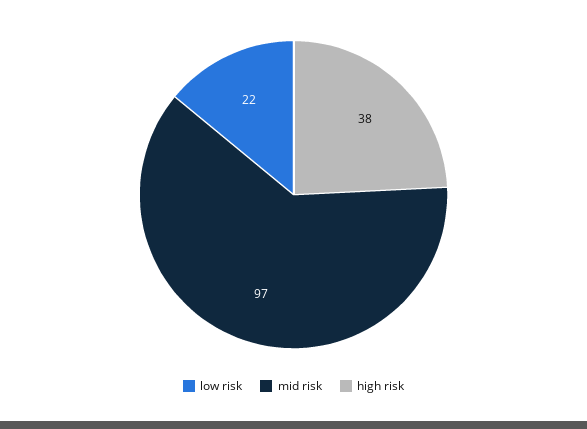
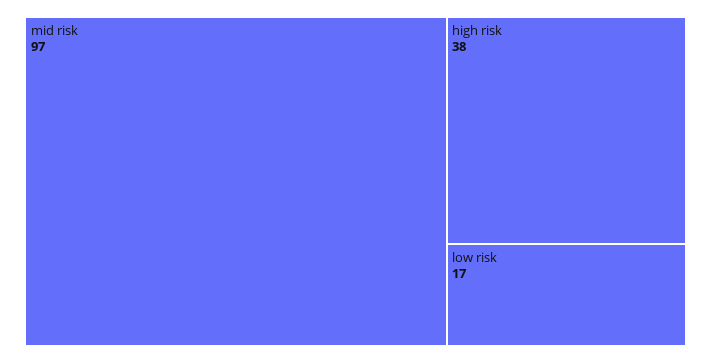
low risk: 22 -> 17

